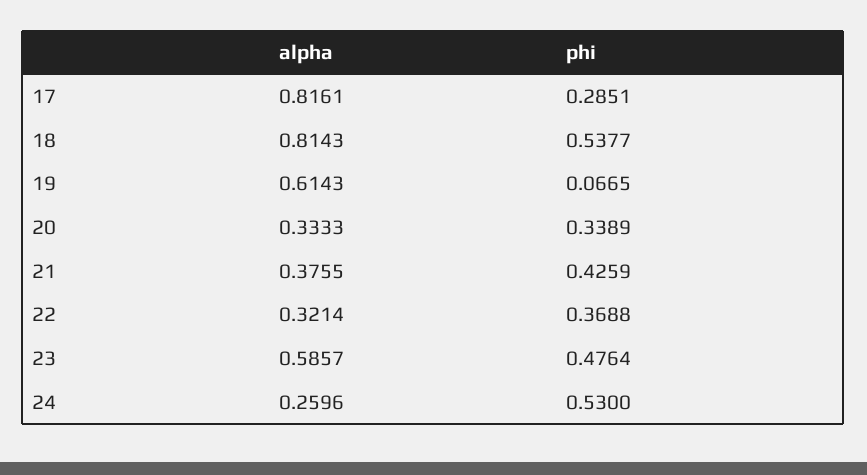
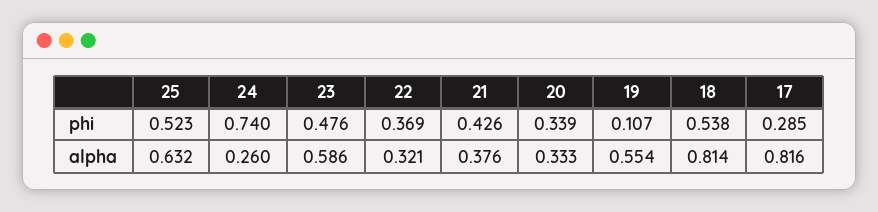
alpha, 19: 0.6143 -> 0.554
phi, 19: 0.0665 -> 0.107
phi, 24: 0.53 -> 0.74
phi, 25: none -> 0.523
alpha, 25: none -> 0.632

